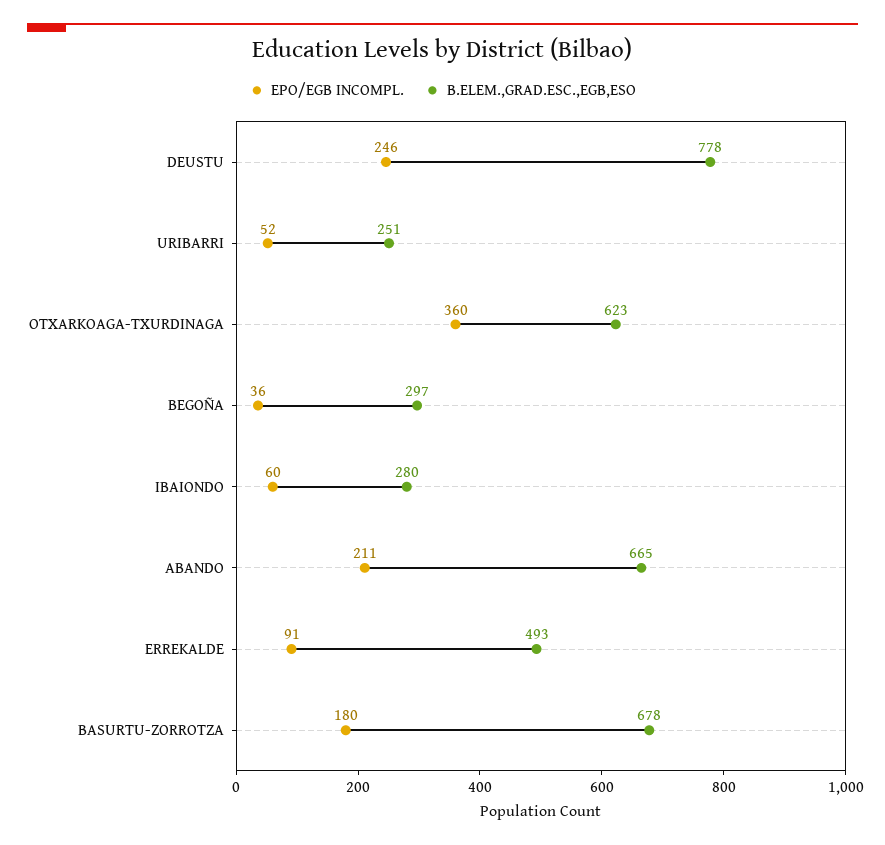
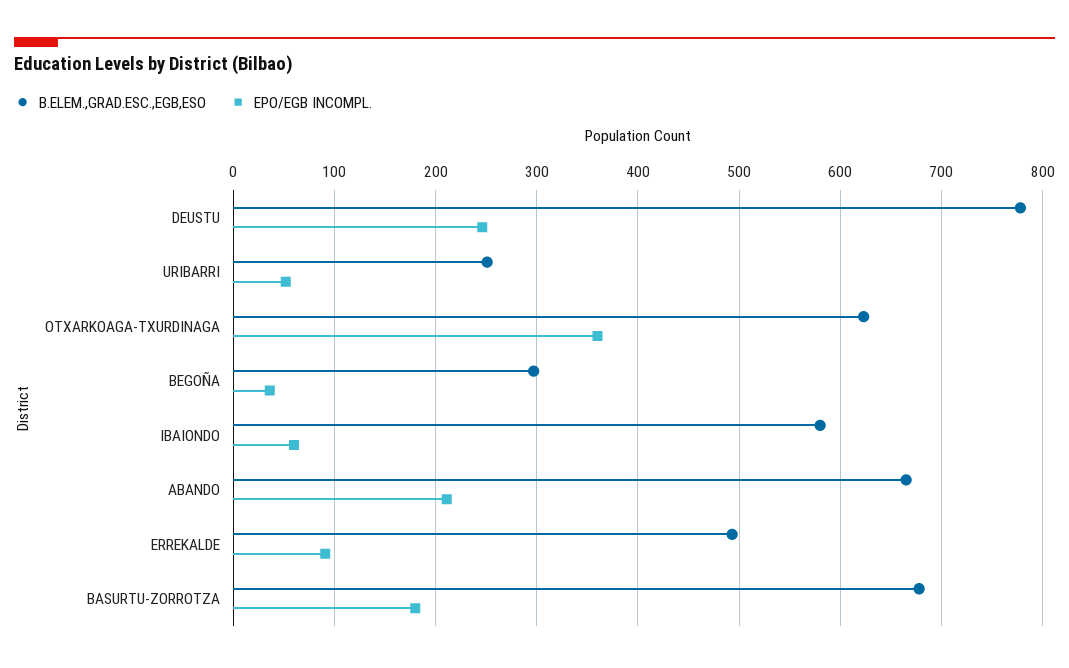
B.ELEM.,GRAD.ESC.,EGB,ESO, IBAIONDO: 280 -> 580

